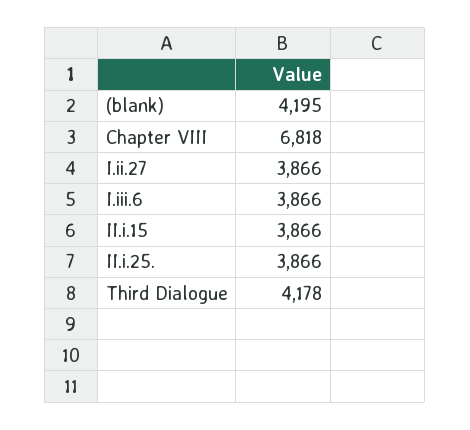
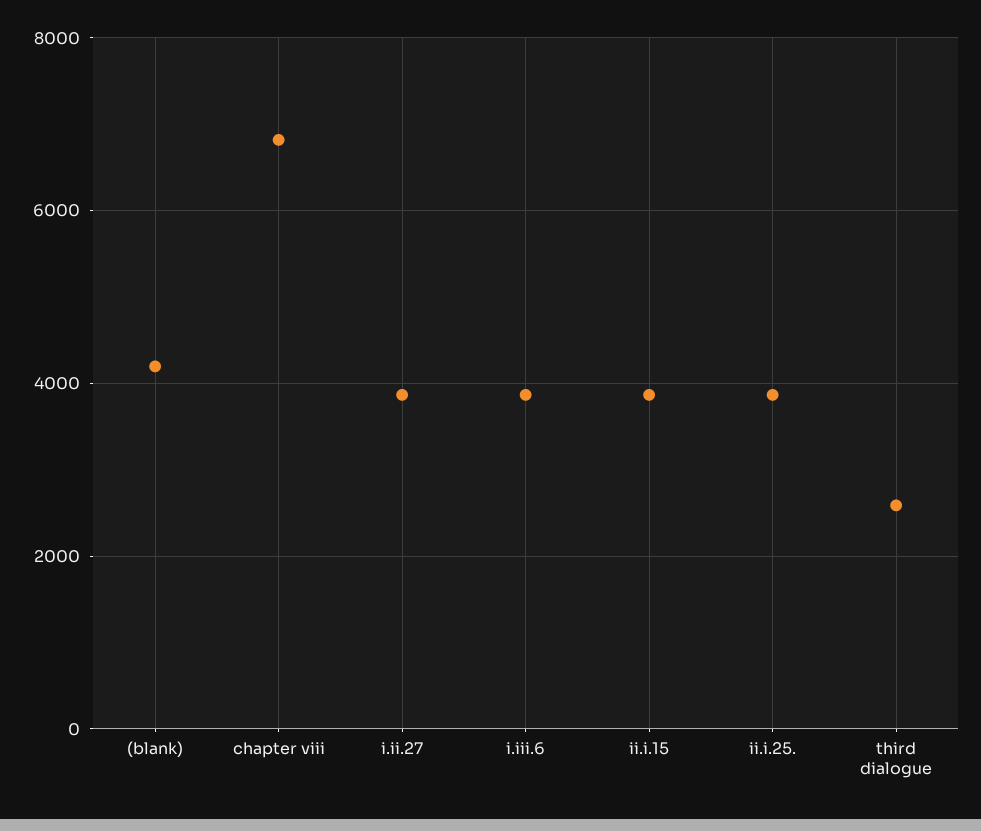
Third Dialogue: 4178 -> 2600

